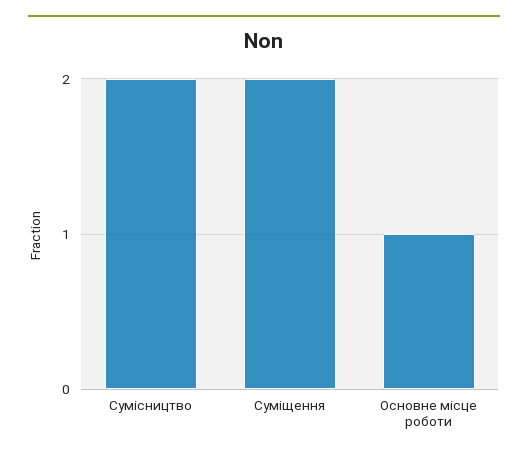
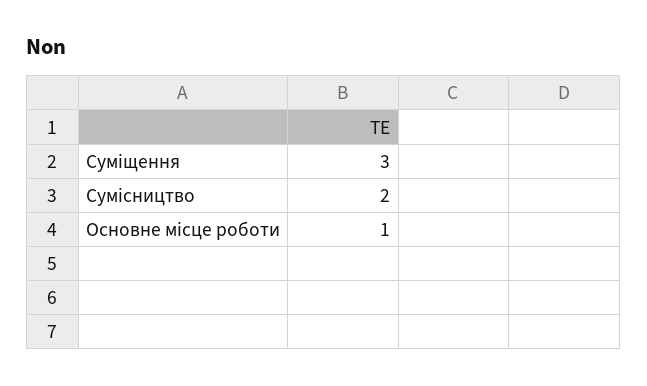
Суміщення: 2 -> 3

